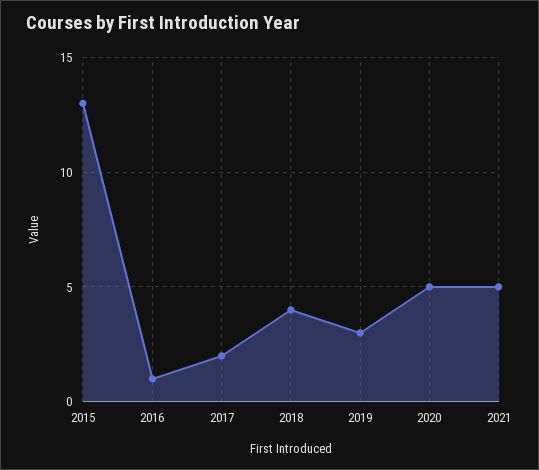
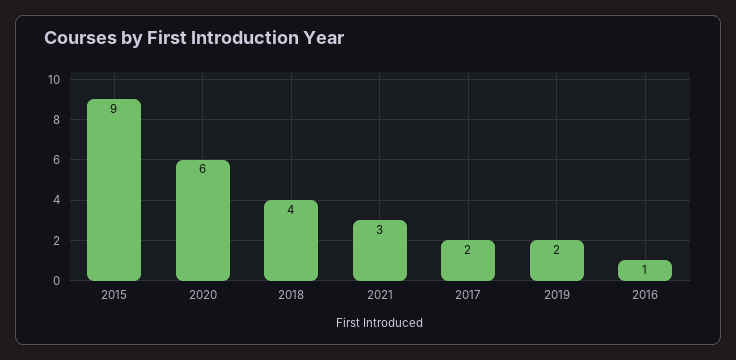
2015: 13 -> 9
2019: 3 -> 2
2020: 5 -> 6
2021: 5 -> 3

